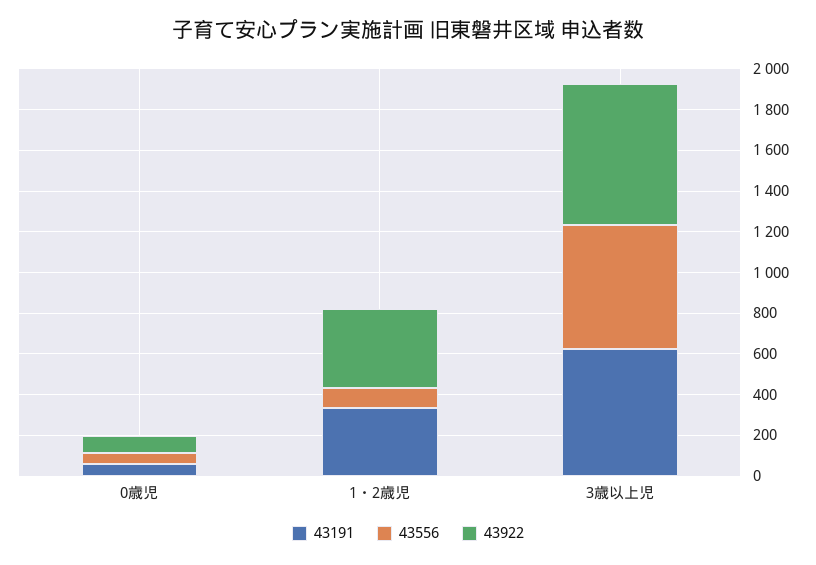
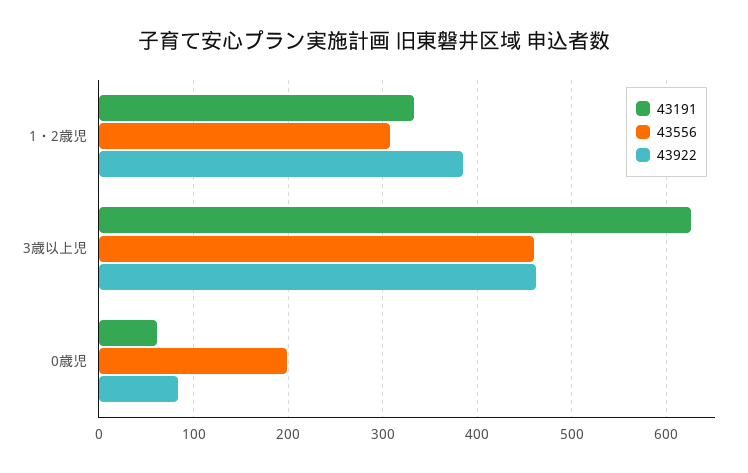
43556, 0歳児: 50 -> 200
43556, 1・2歳児: 100 -> 310
43556, 3歳以上児: 600 -> 460
43922, 3歳以上児: 700 -> 460

